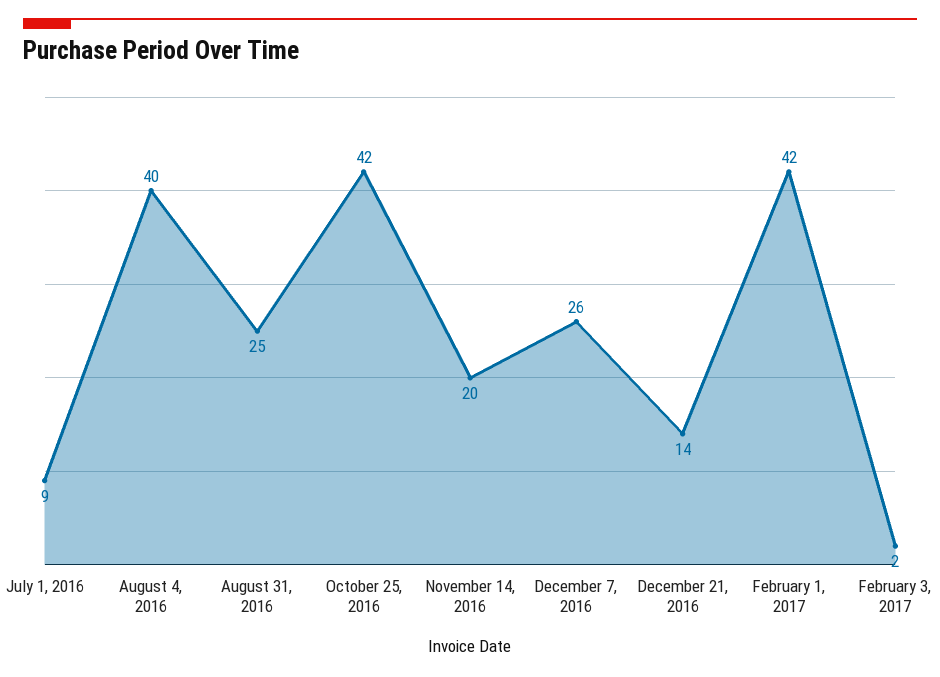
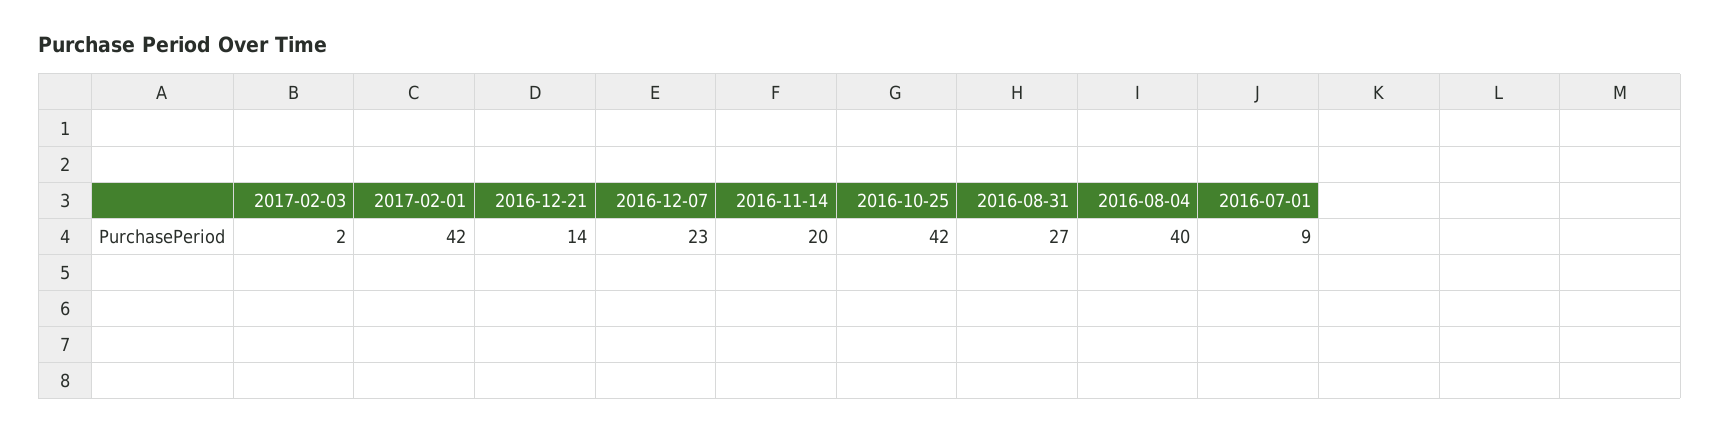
August 31, 2016: 25 -> 27
December 7, 2016: 26 -> 23

